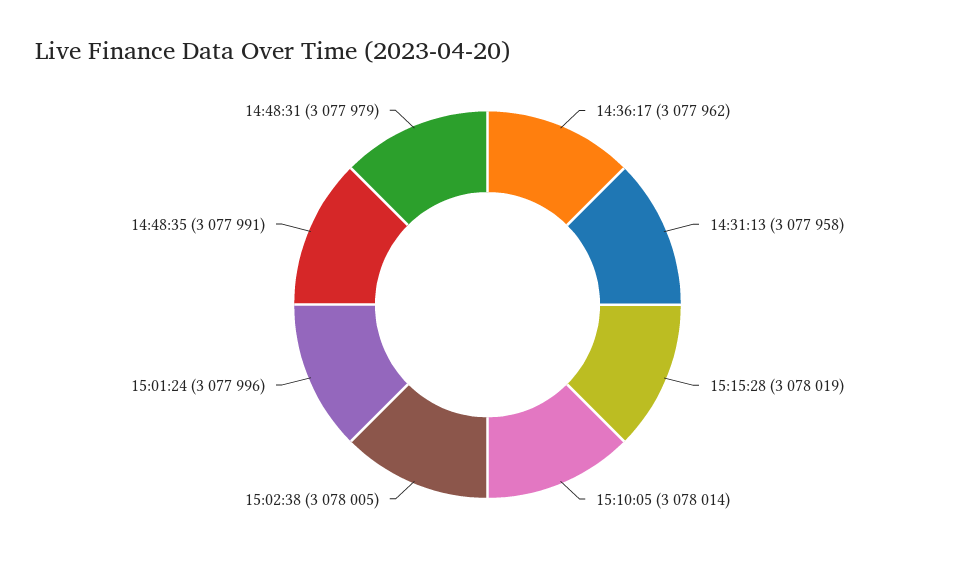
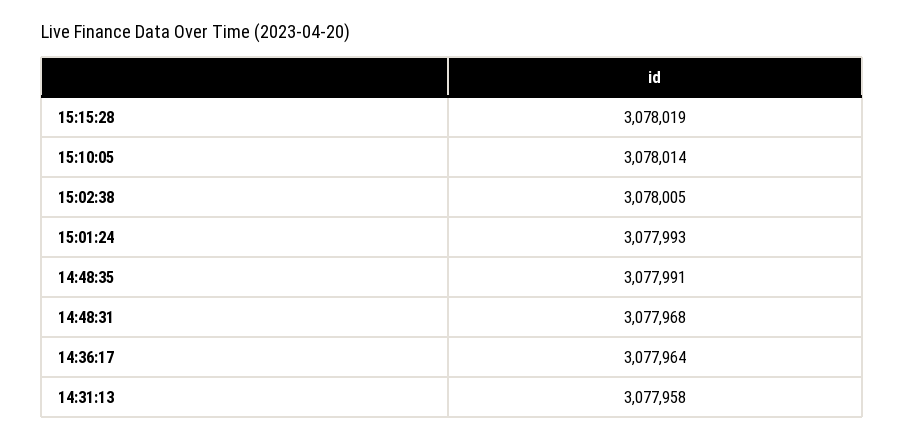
14:36:17: 3077962 -> 3077964
15:01:24: 3077996 -> 3077993
14:48:31: 3077979 -> 3077968

